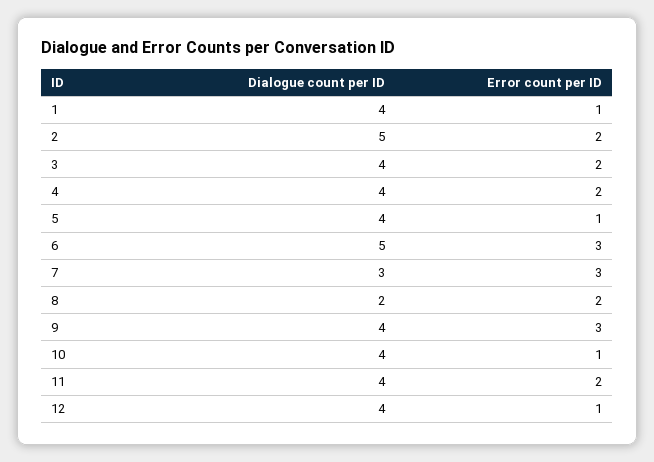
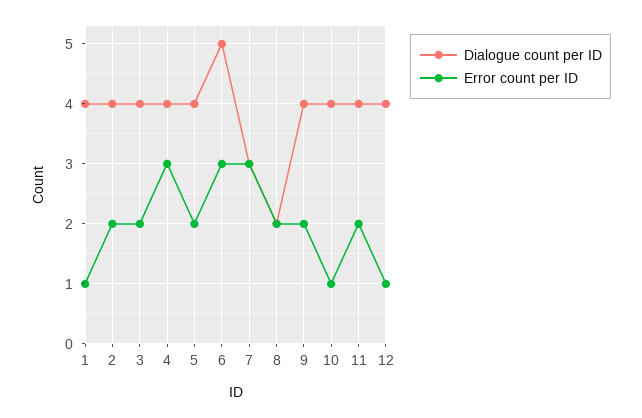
Dialogue count per ID, 2: 5 -> 4
Error count per ID, 4: 2 -> 3
Error count per ID, 5: 1 -> 2
Error count per ID, 9: 3 -> 2

